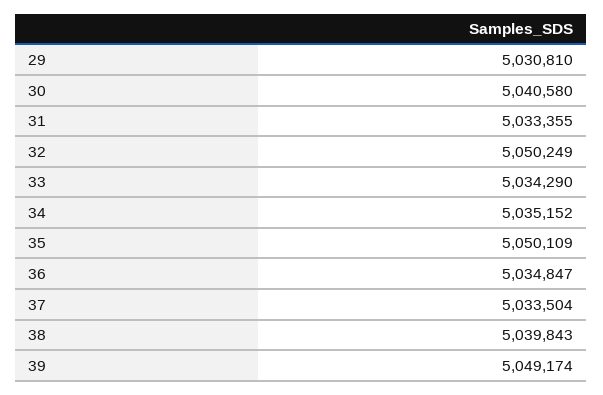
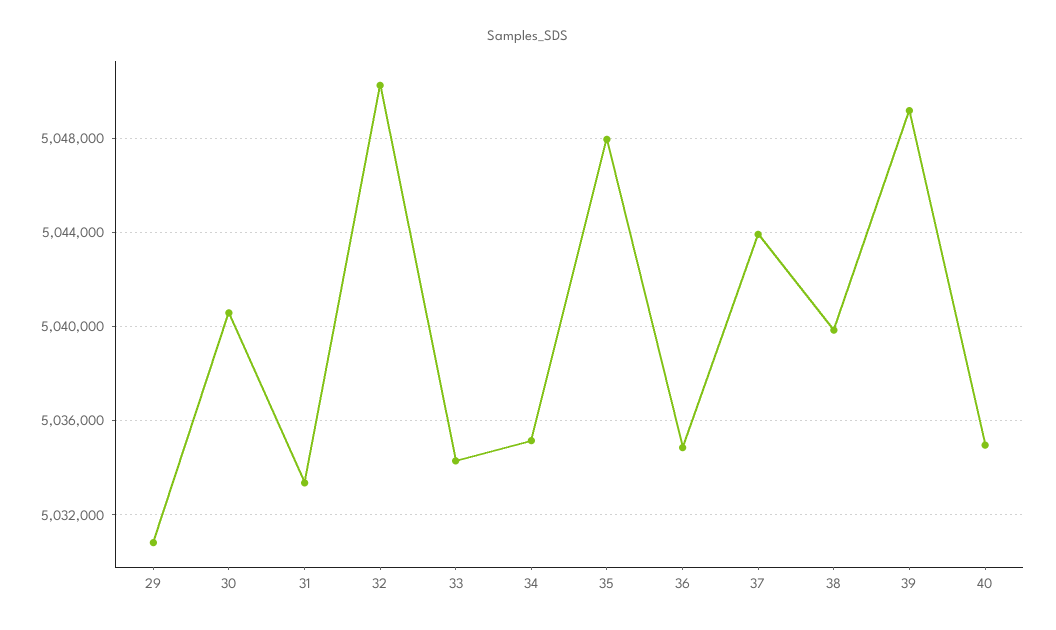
35: 5050109 -> 5048000
37: 5033504 -> 5044000
40: none -> 5035000

